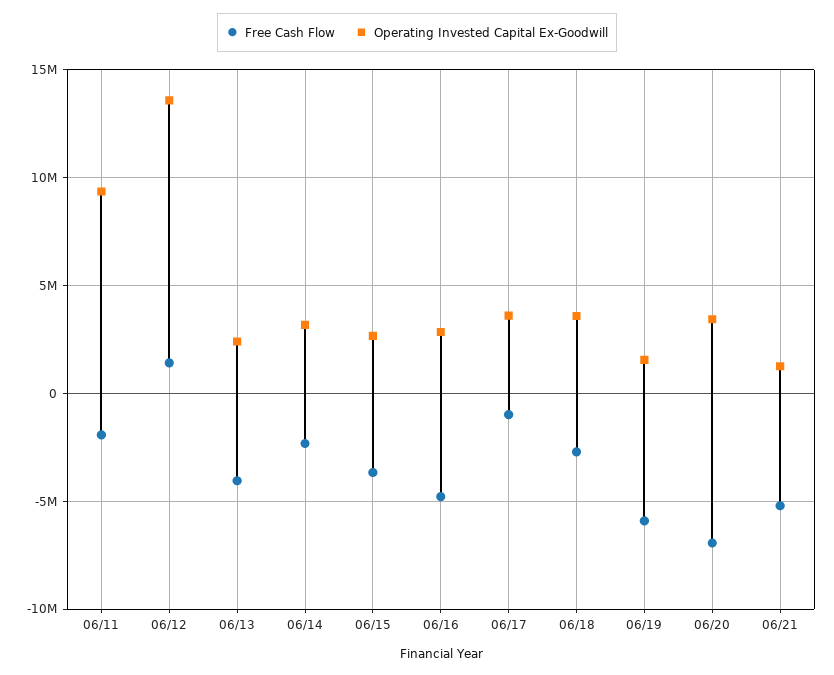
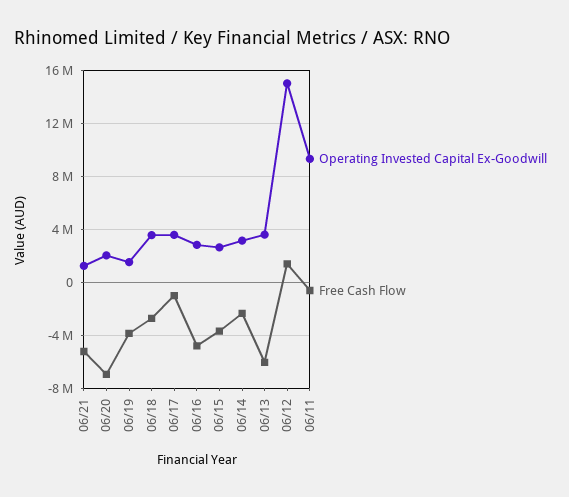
Free Cash Flow, 06/11: -2000000 -> -500000
Operating Invested Capital Ex-Goodwill, 06/12: 13500000 -> 15000000
Free Cash Flow, 06/13: -4000000 -> -6000000
Operating Invested Capital Ex-Goodwill, 06/13: 2500000 -> 3500000
Free Cash Flow, 06/19: -6000000 -> -4000000
Operating Invested Capital Ex-Goodwill, 06/20: 3500000 -> 2000000

